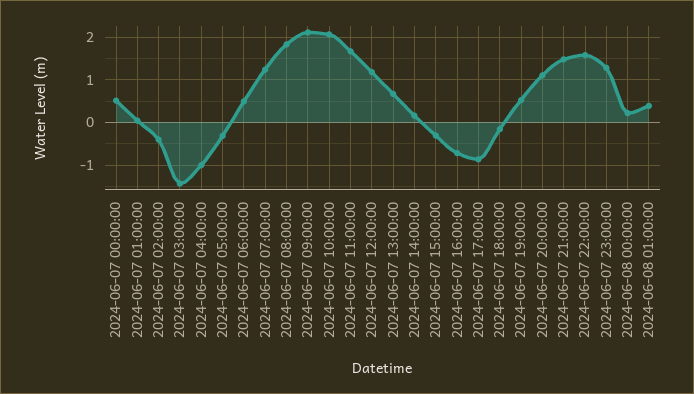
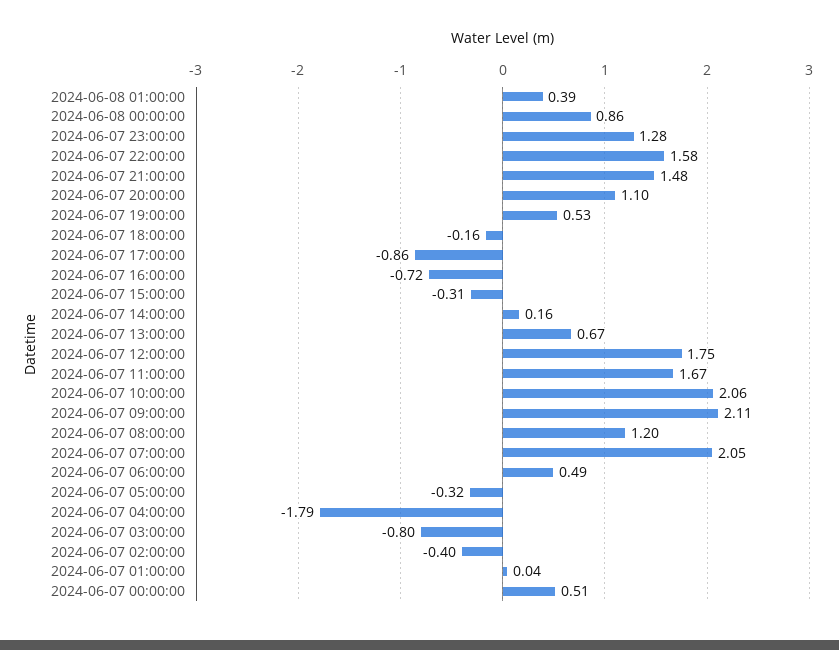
2024-06-07 03:00:00: -1.4 -> -0.8
2024-06-07 04:00:00: -1 -> -1.79
2024-06-07 07:00:00: 1.2 -> 2.05
2024-06-07 08:00:00: 1.8 -> 1.2
2024-06-07 12:00:00: 1.2 -> 1.75
2024-06-08 00:00:00: 0.2 -> 0.86

